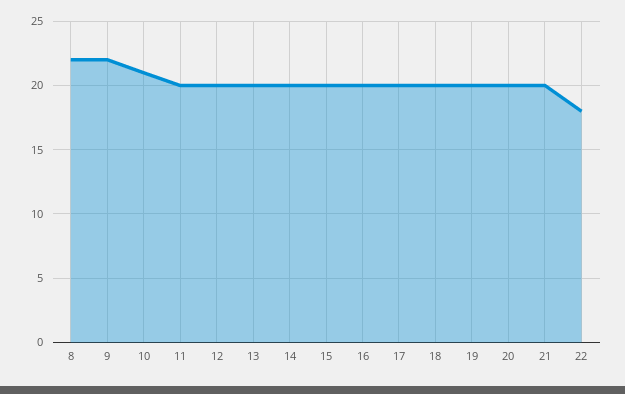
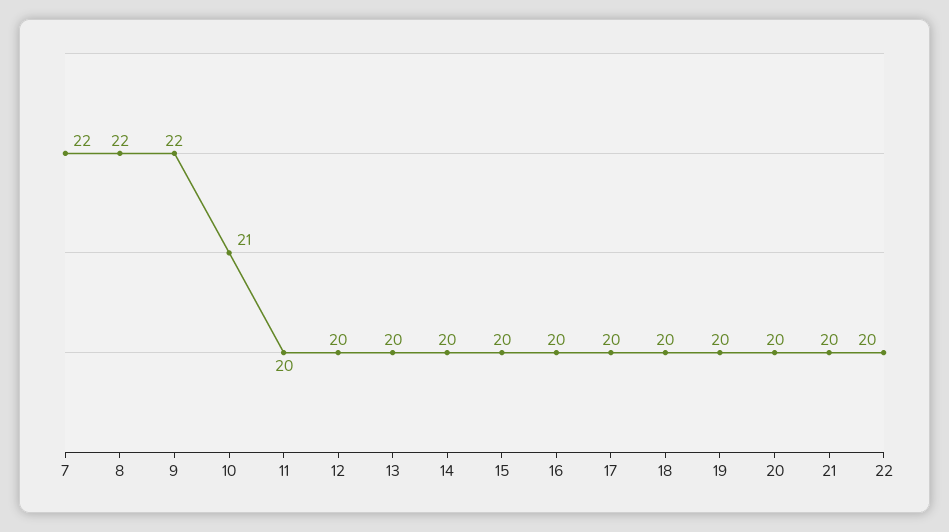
22: 18 -> 20
7: none -> 22

